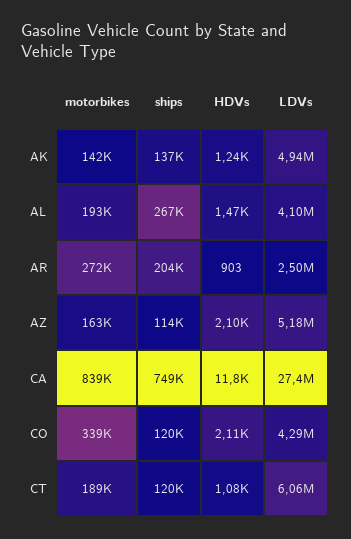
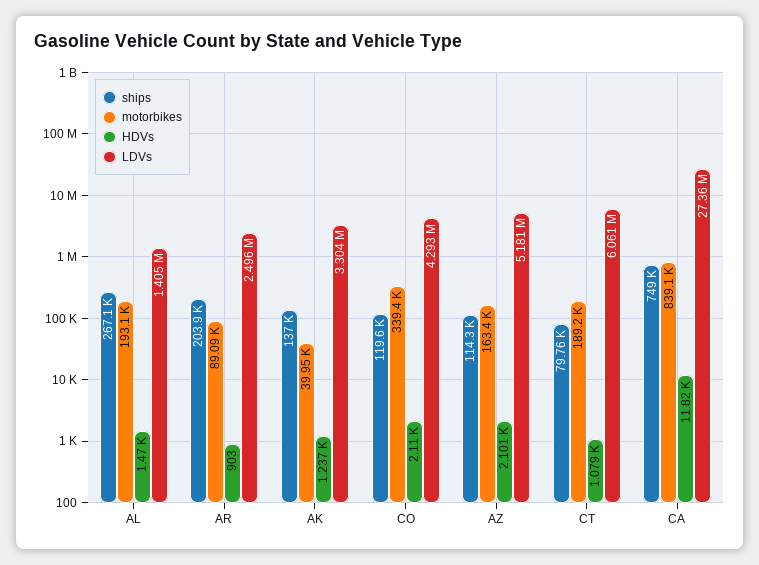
motorbikes, AK: 142000 -> 39950
LDVs, AK: 4940000 -> 3304000
LDVs, AL: 4100000 -> 1405000
motorbikes, AR: 272000 -> 89090
ships, CT: 120000 -> 79760

